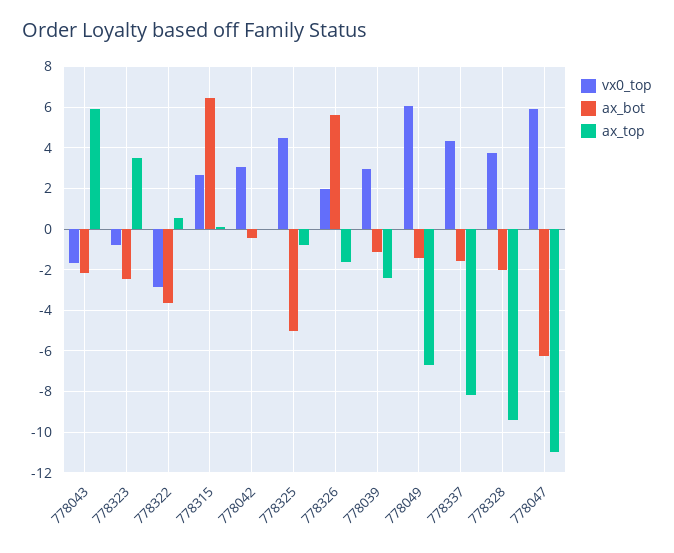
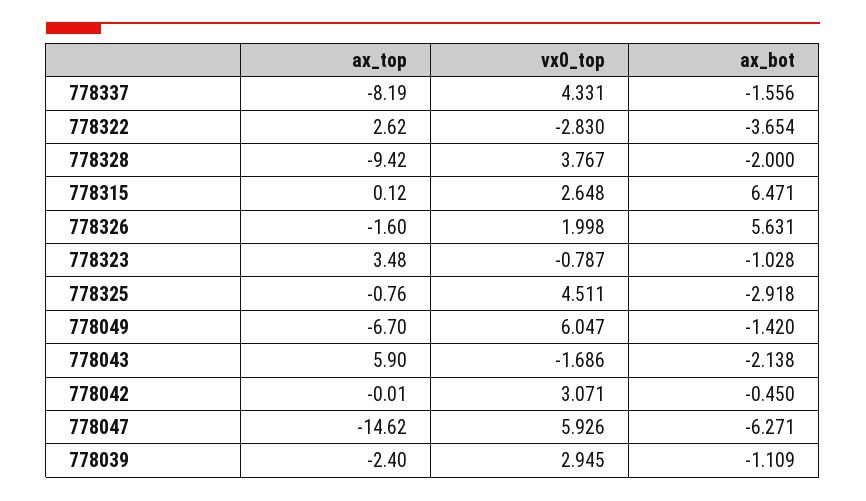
ax_bot, 778323: -2.5 -> -1.028
ax_top, 778322: 0.5 -> 2.62
ax_bot, 778325: -5 -> -2.918
ax_top, 778047: -11 -> -14.62

